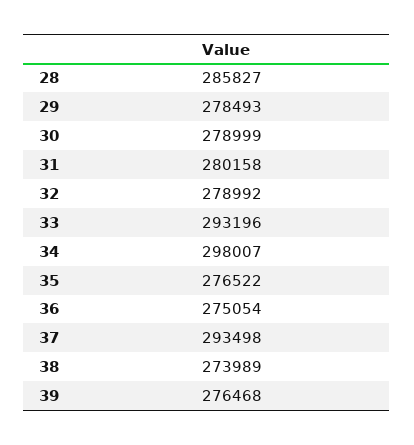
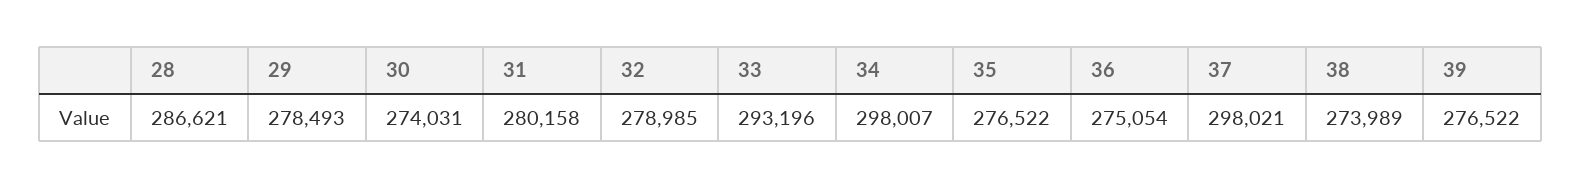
28: 285827 -> 286621
30: 278999 -> 274031
32: 278992 -> 278985
37: 293498 -> 298021
39: 276468 -> 276522

